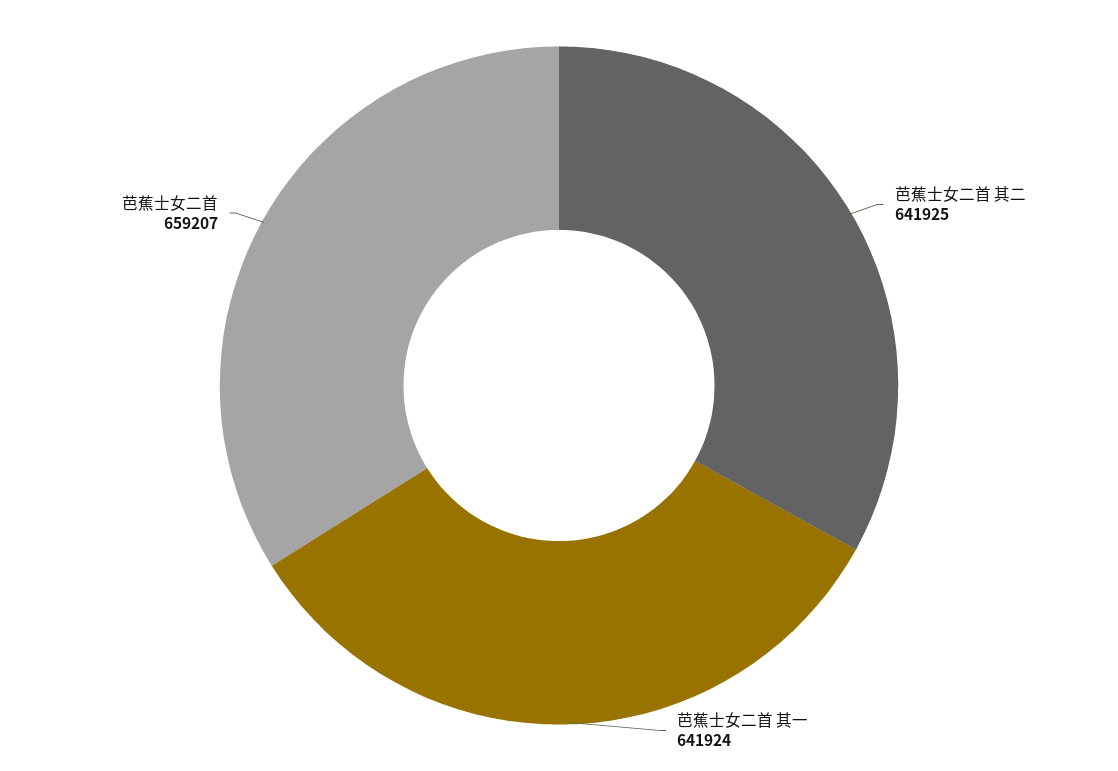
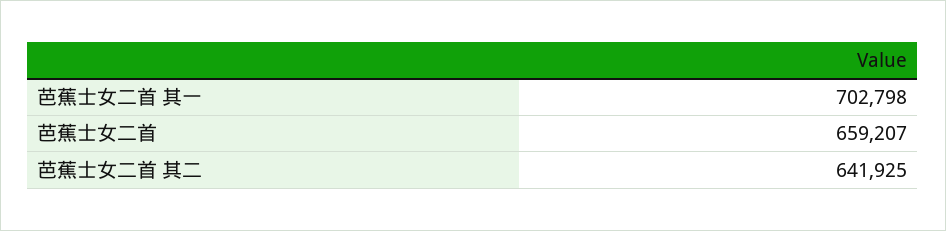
芭蕉士女二首 其一: 641924 -> 702798

